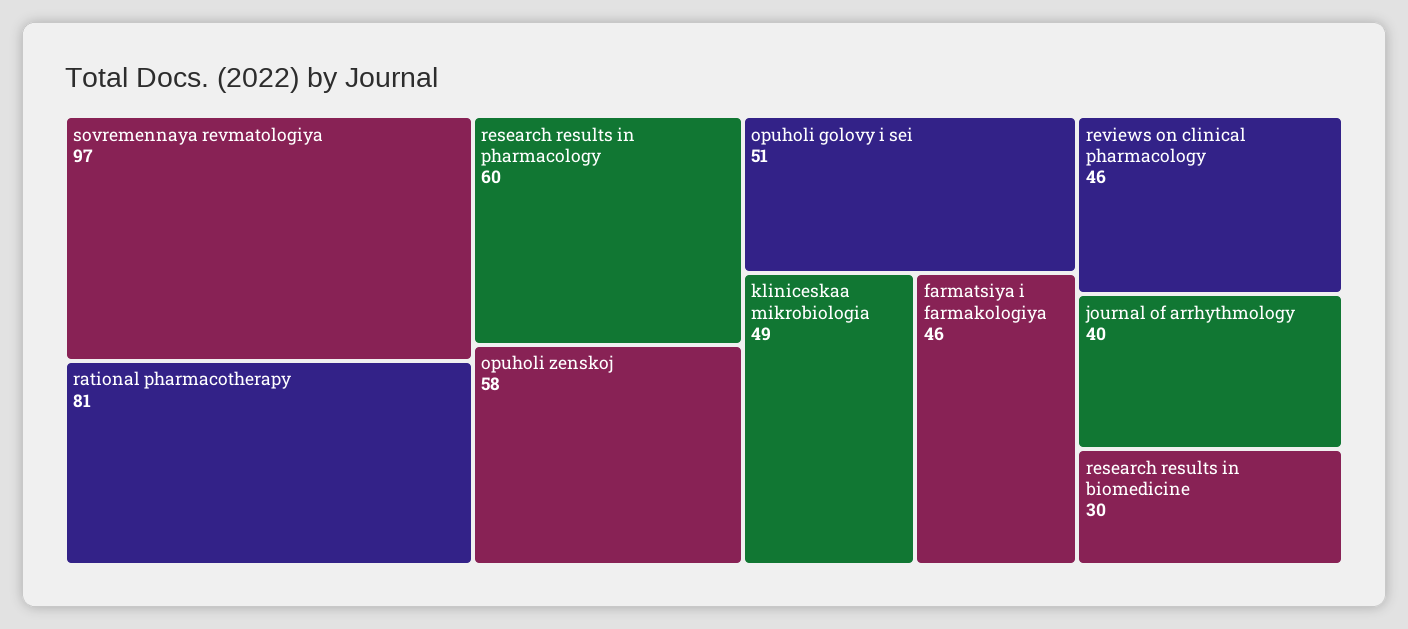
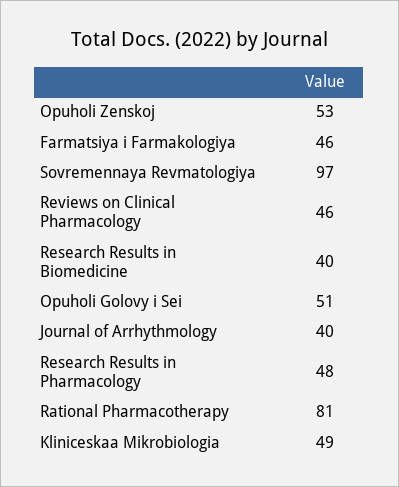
research results in pharmacology: 60 -> 48
opuholi zenskoj: 58 -> 53
research results in biomedicine: 30 -> 40

